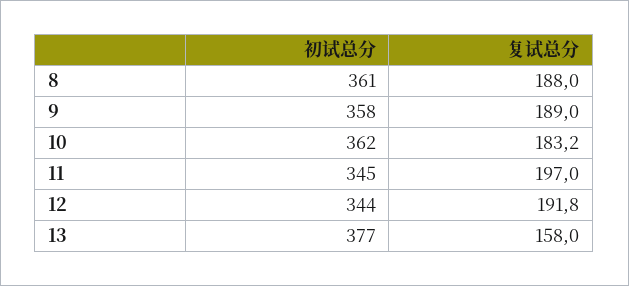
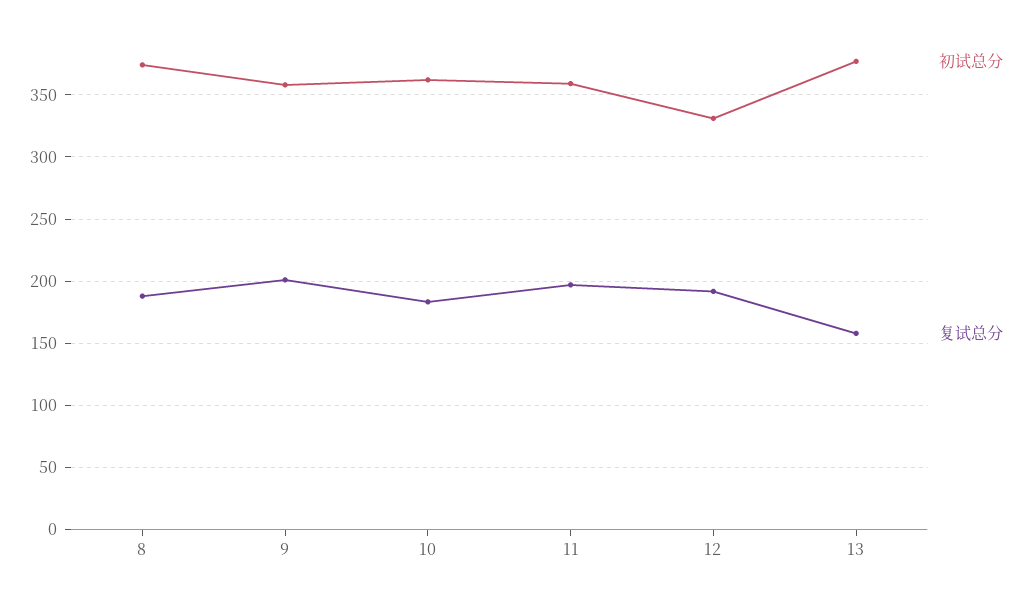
初试总分, 8: 361 -> 375
复试总分, 9: 189 -> 200
初试总分, 11: 345 -> 360
初试总分, 12: 344 -> 330

